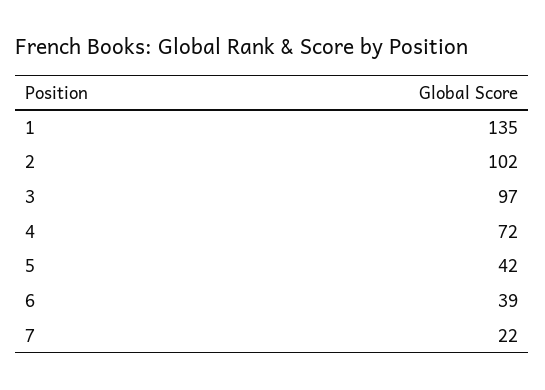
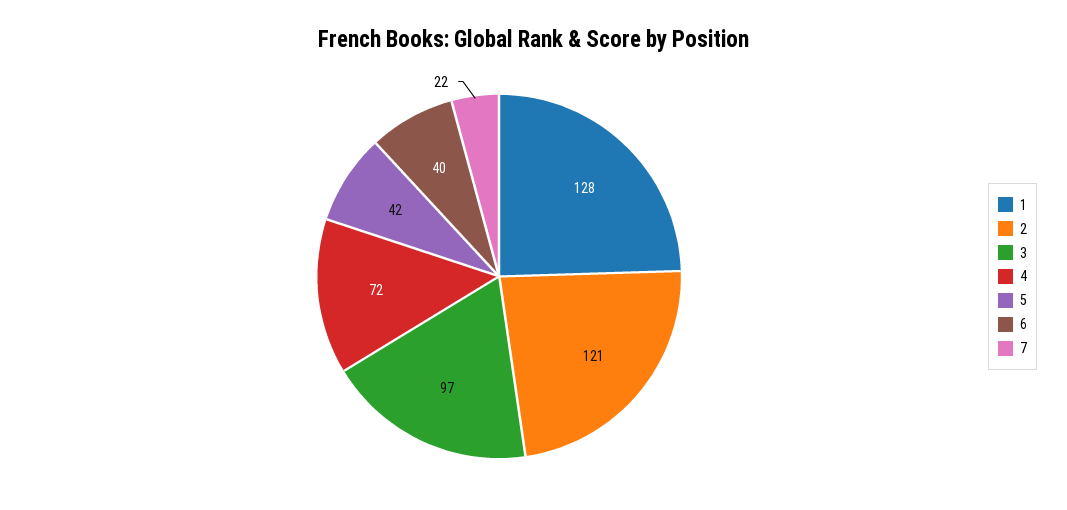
1: 135 -> 128
2: 102 -> 121
6: 39 -> 40

